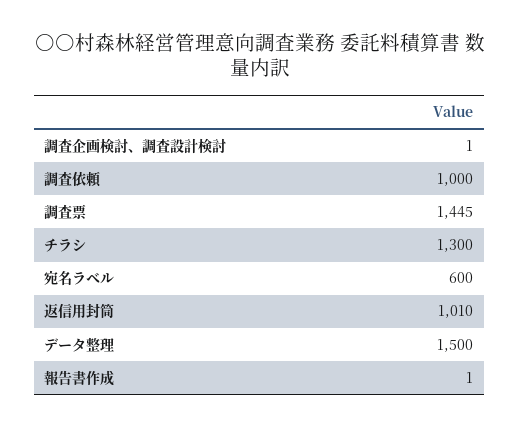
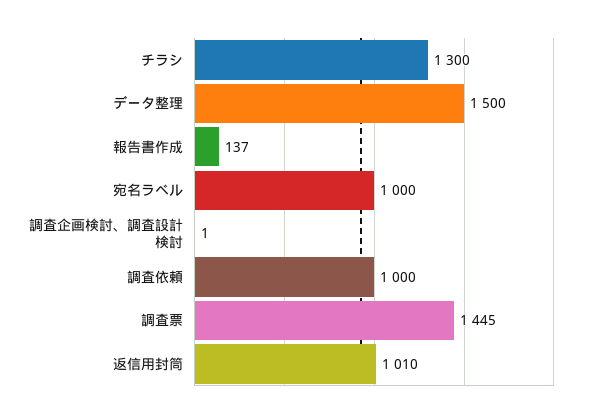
宛名ラベル: 600 -> 1000
報告書作成: 1 -> 137

